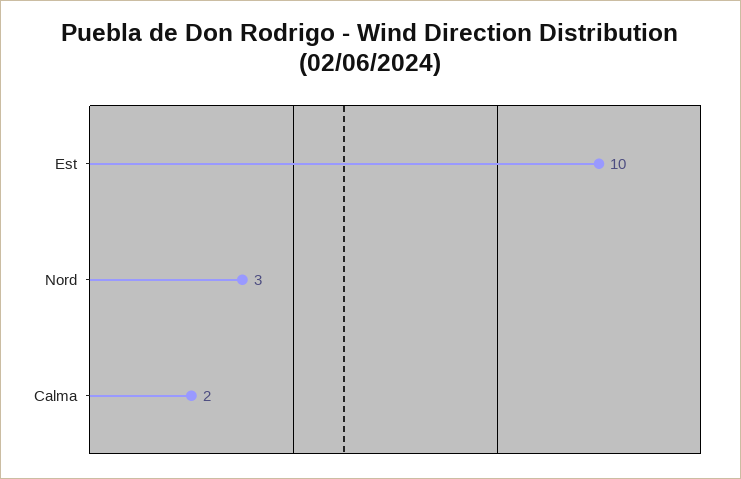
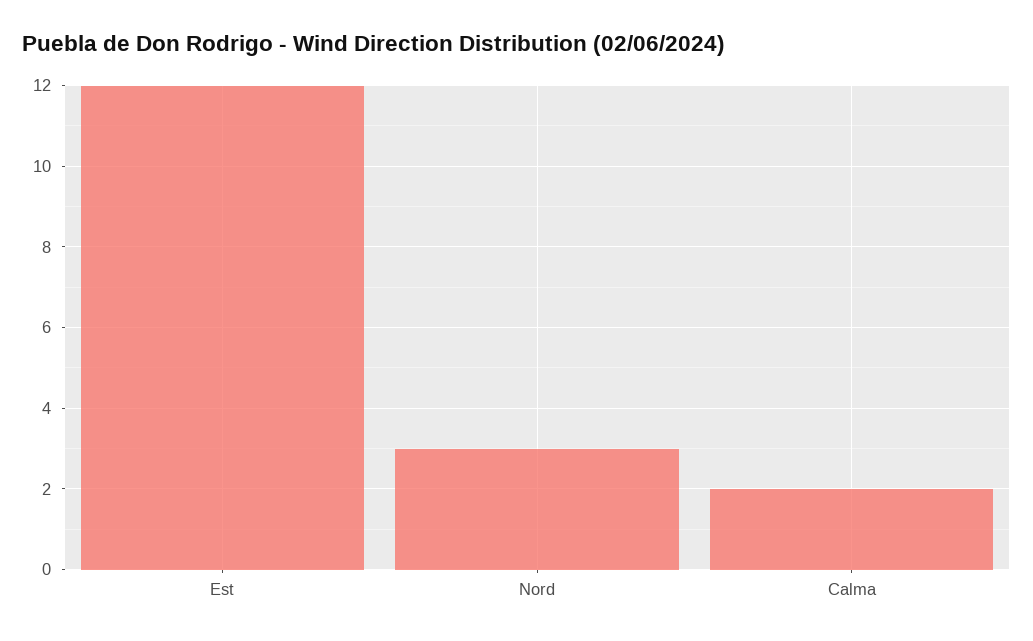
Est: 10 -> 12

